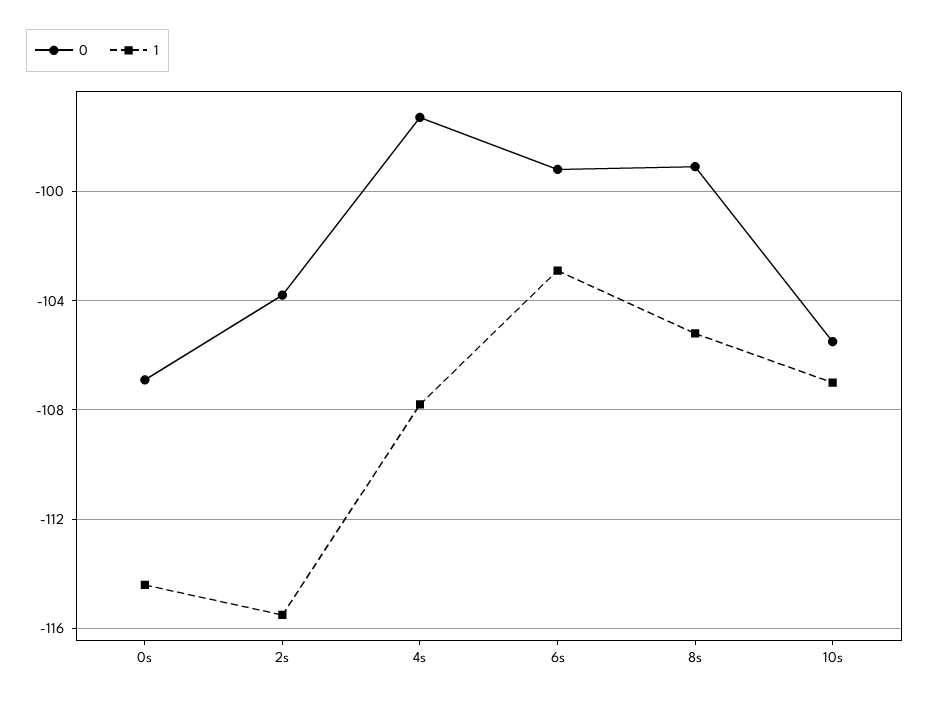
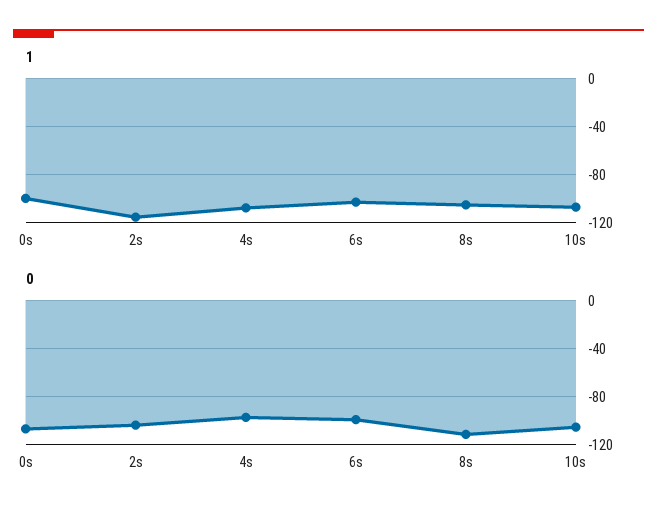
1, 0s: -114.5 -> -100
0, 8s: -99 -> -110

